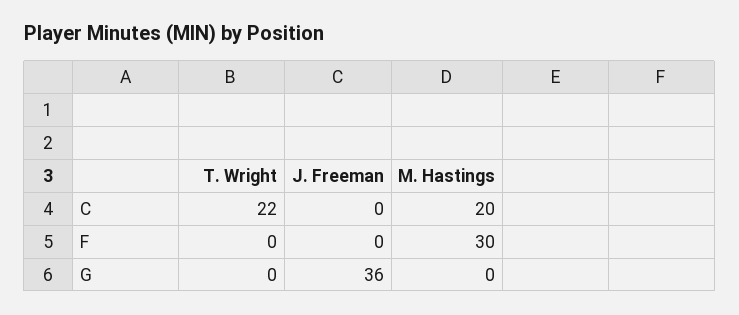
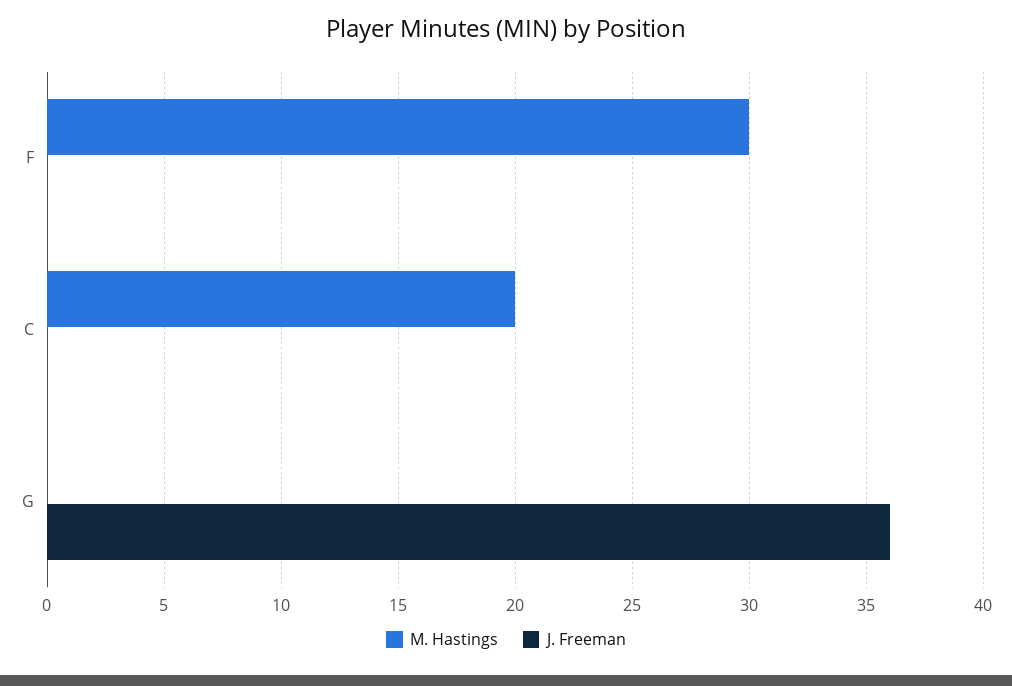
T. Wright, C: 22 -> none
T. Wright, F: 0 -> none
T. Wright, G: 0 -> none

